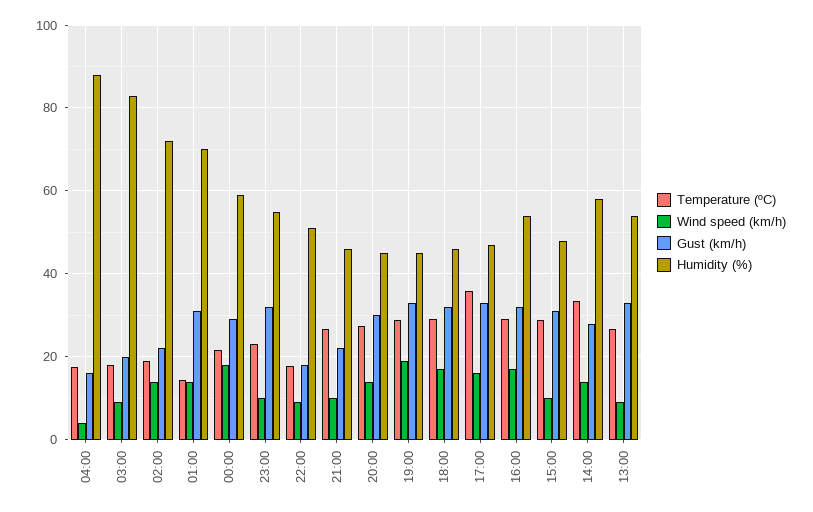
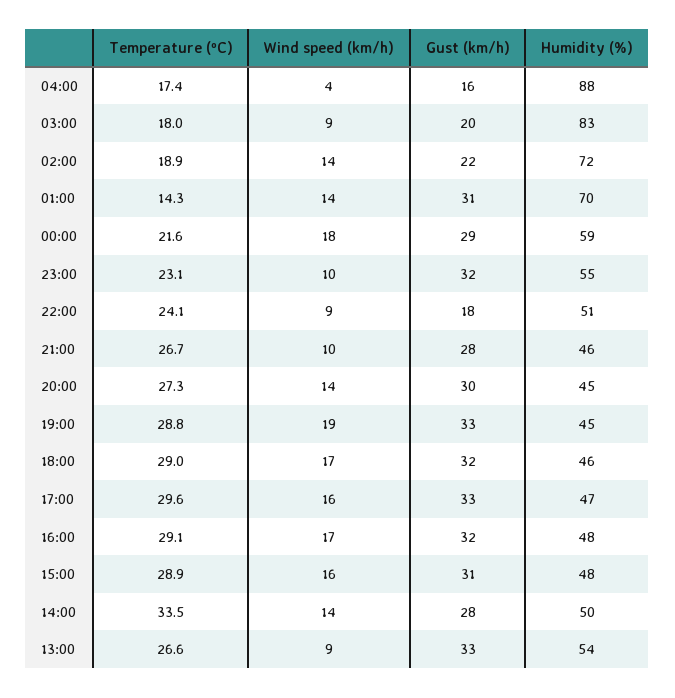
Temperature (ºC), 22:00: 18 -> 24.1
Gust (km/h), 21:00: 22 -> 28
Temperature (ºC), 17:00: 36 -> 29.6
Humidity (%), 16:00: 54 -> 48
Wind speed (km/h), 15:00: 10 -> 16
Humidity (%), 14:00: 58 -> 50

